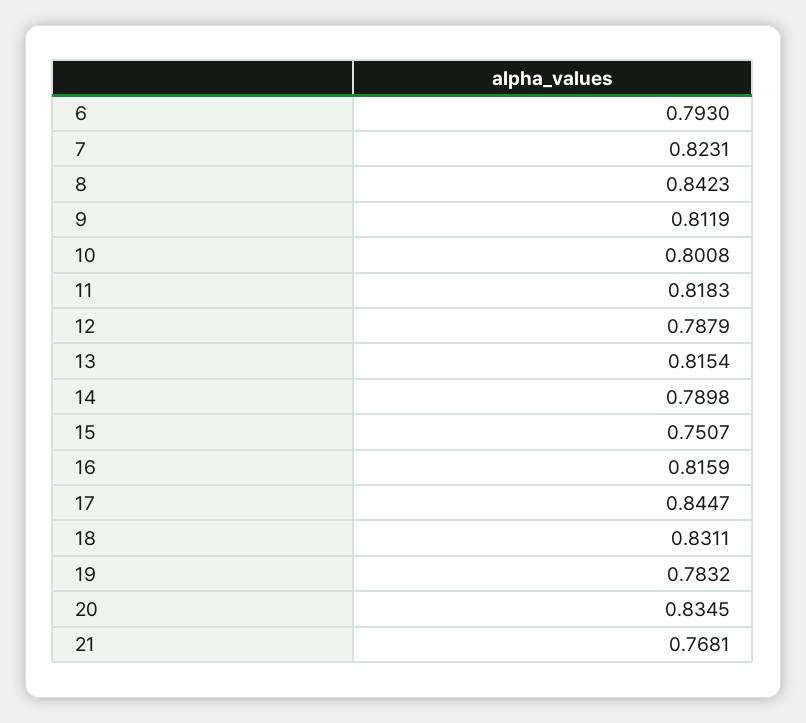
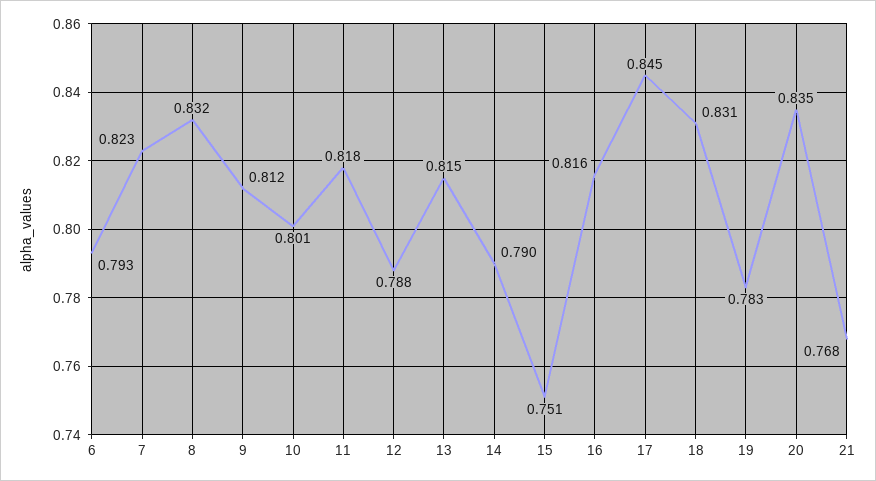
8: 0.8423 -> 0.832

